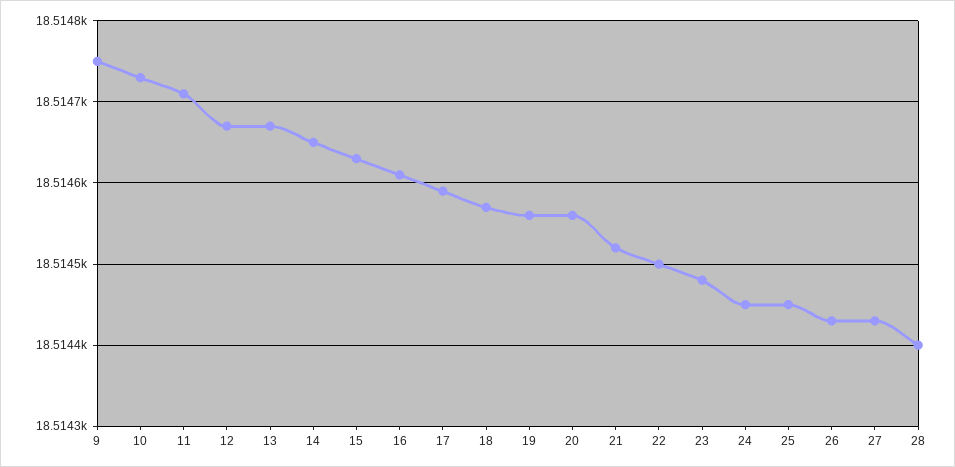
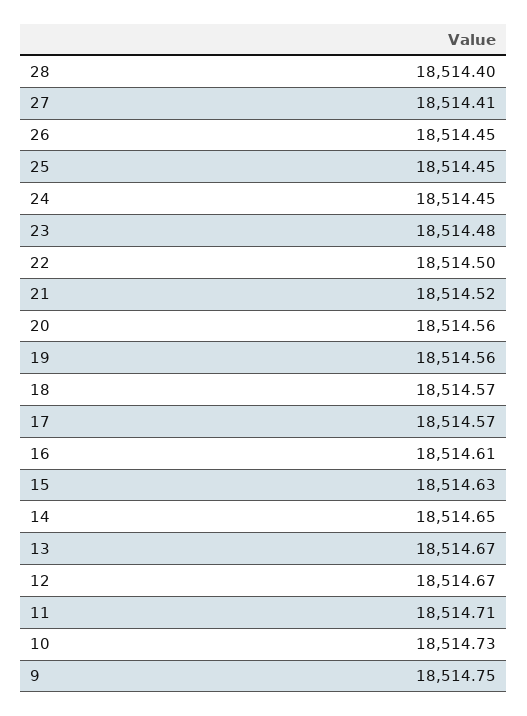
17: 18514.59 -> 18514.57
26: 18514.43 -> 18514.45
27: 18514.43 -> 18514.41

